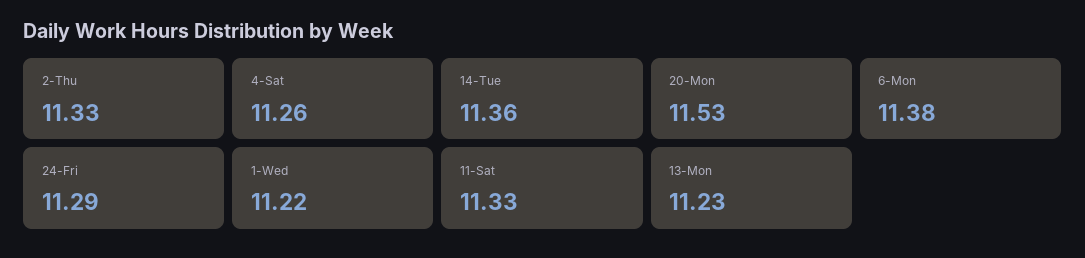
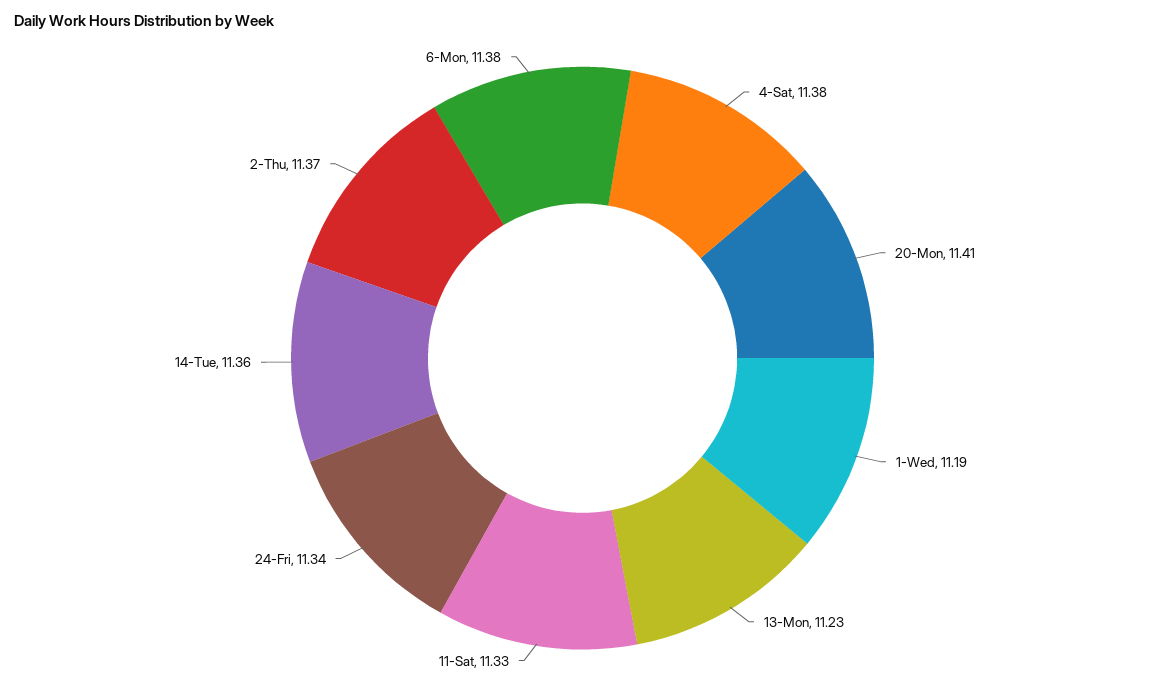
2-Thu: 11.33 -> 11.37
4-Sat: 11.26 -> 11.38
20-Mon: 11.53 -> 11.41
24-Fri: 11.29 -> 11.34
1-Wed: 11.22 -> 11.19

